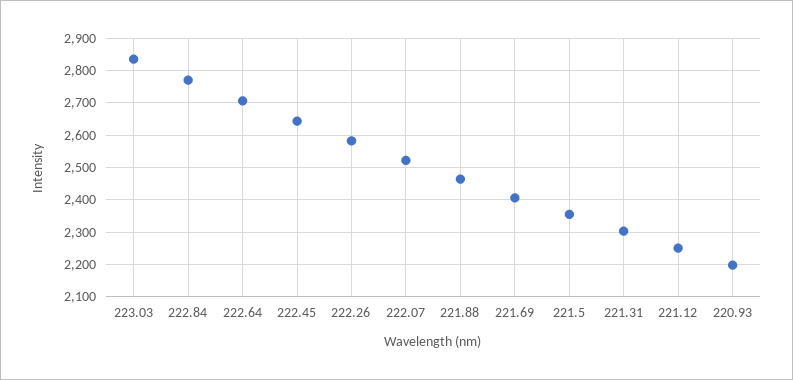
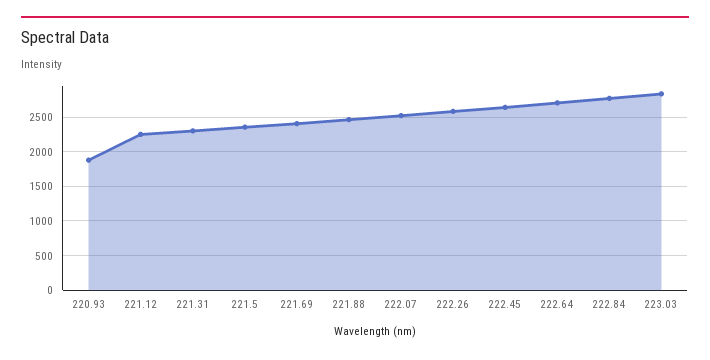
220.93: 2200 -> 1900

